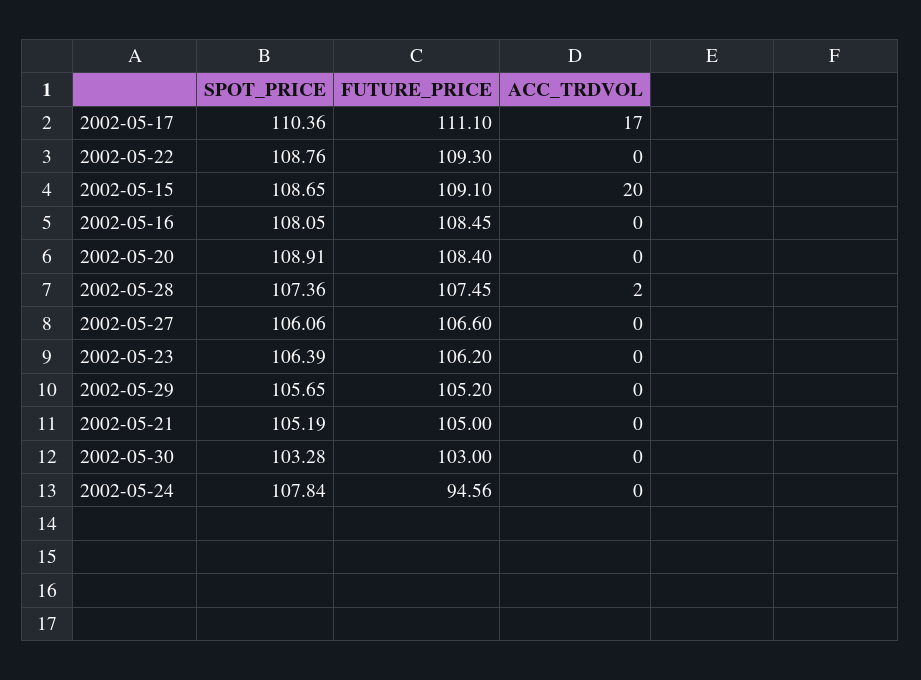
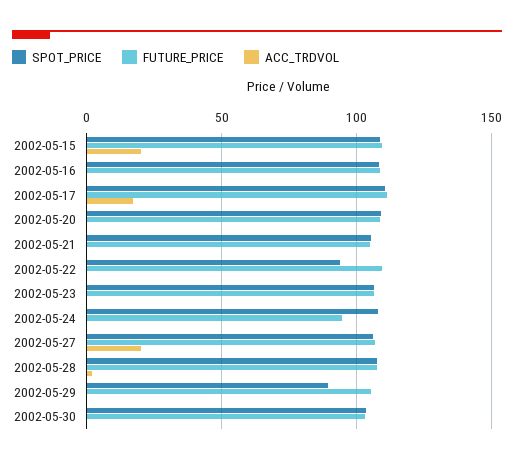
SPOT_PRICE, 2002-05-22: 108.76 -> 95
ACC_TRDVOL, 2002-05-27: 0 -> 20
SPOT_PRICE, 2002-05-29: 105.65 -> 90

